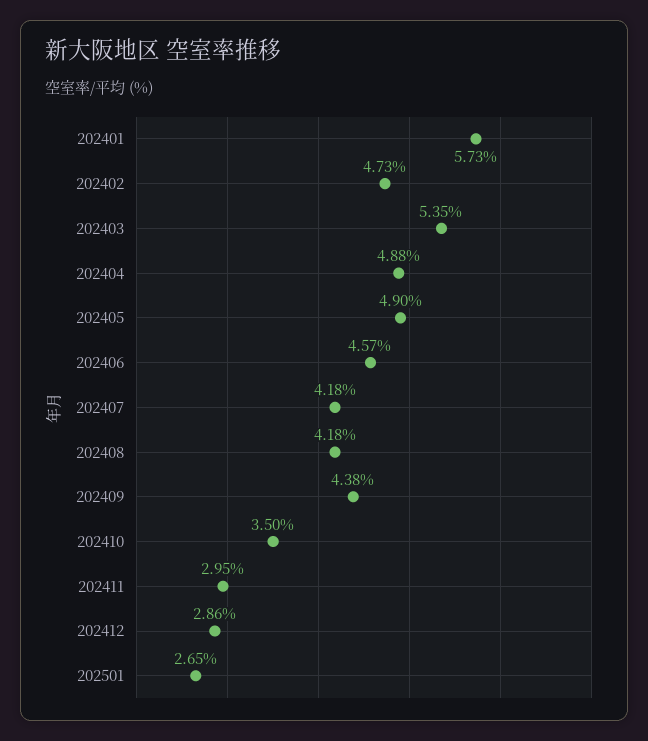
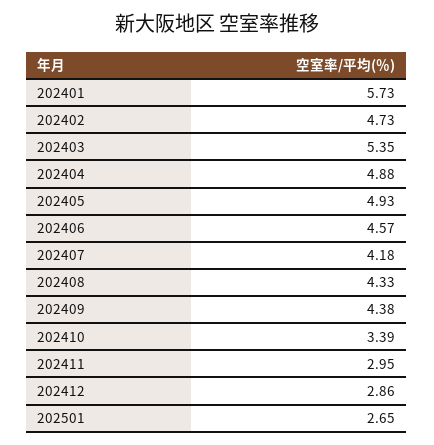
202405: 4.9 -> 4.93
202408: 4.18 -> 4.33
202410: 3.5 -> 3.39

